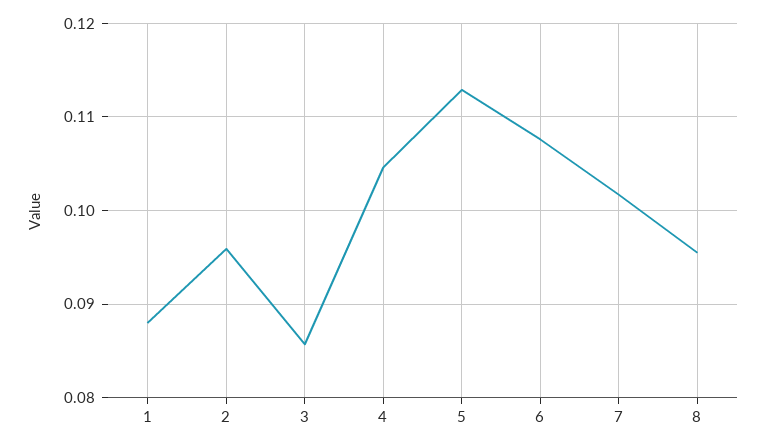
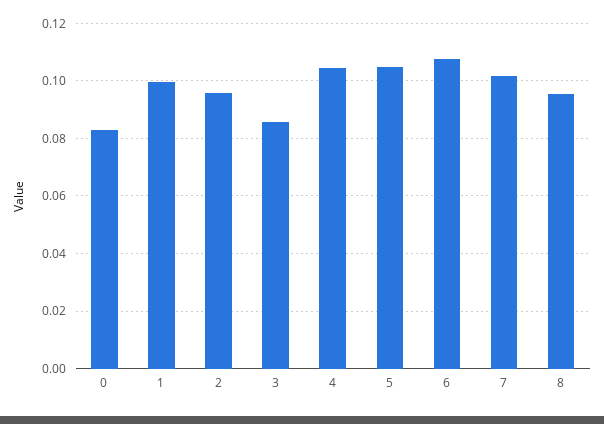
1: 0.088 -> 0.1
5: 0.113 -> 0.105
0: none -> 0.0825

